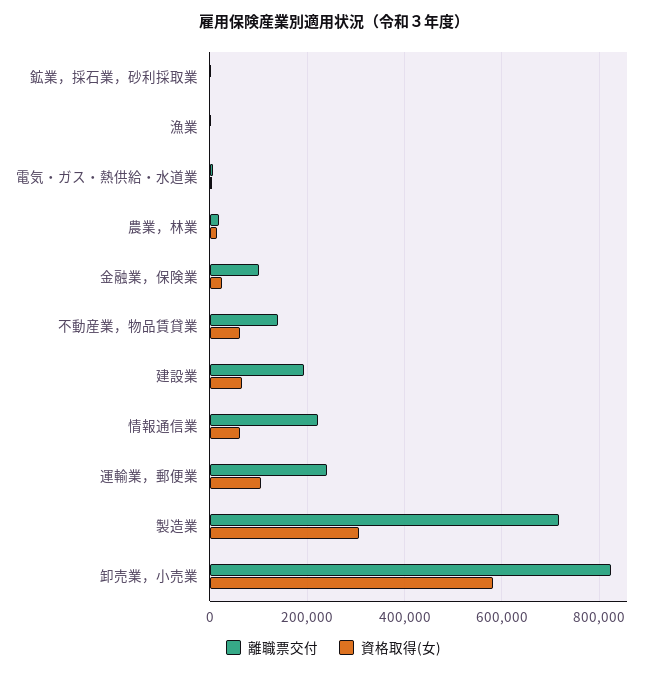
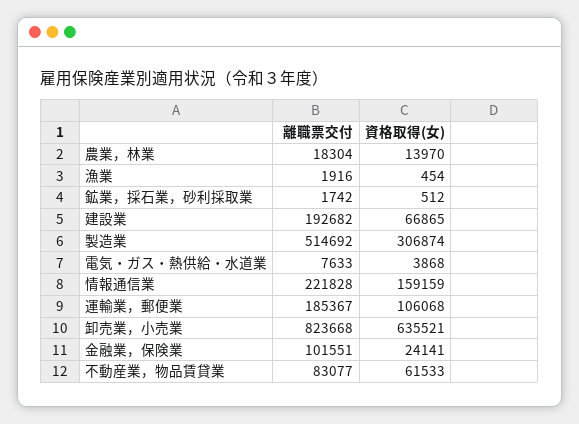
離職票交付, 不動産業，物品賃貸業: 140000 -> 83077
資格取得(女), 情報通信業: 60000 -> 159159
離職票交付, 運輸業，郵便業: 240000 -> 185367
離職票交付, 製造業: 720000 -> 514692
資格取得(女), 卸売業，小売業: 580000 -> 635521

